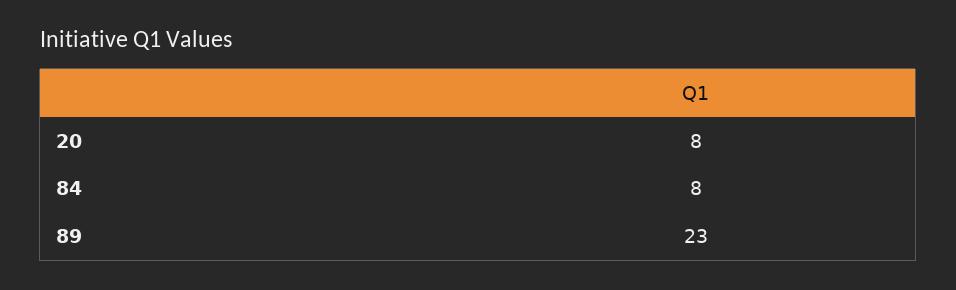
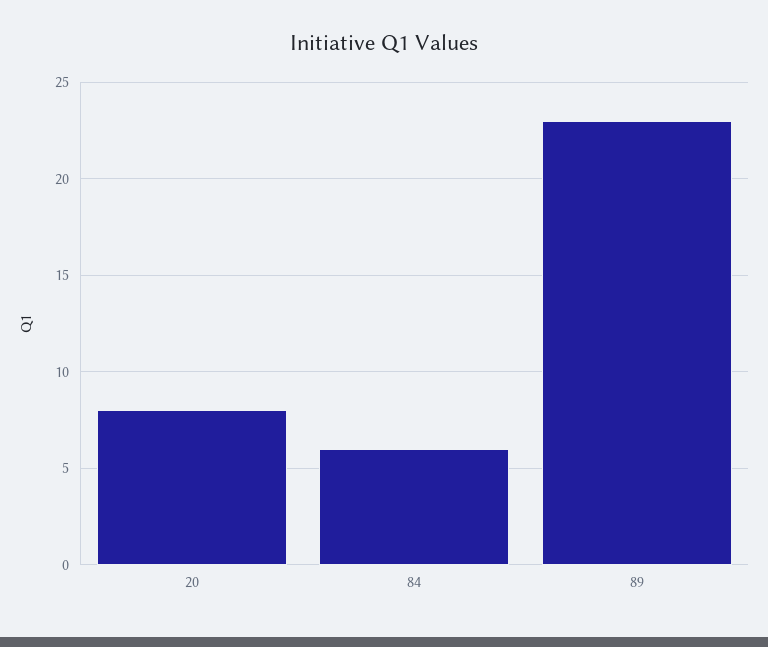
84: 8 -> 6

